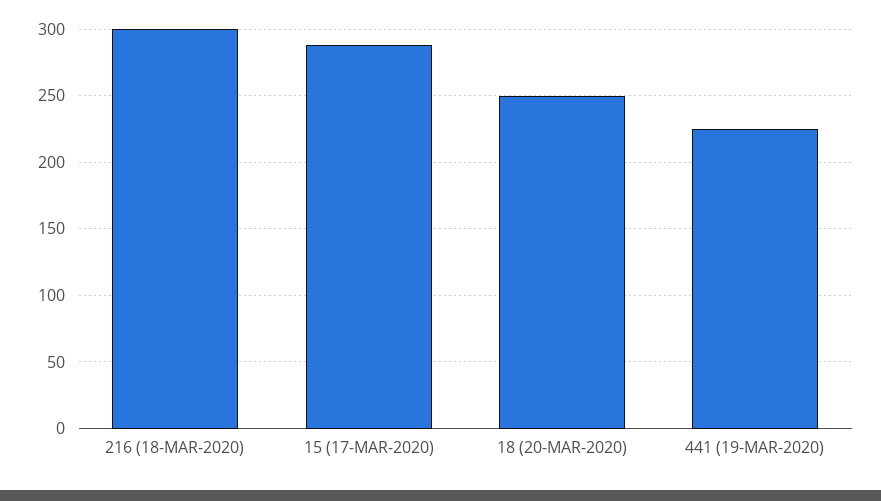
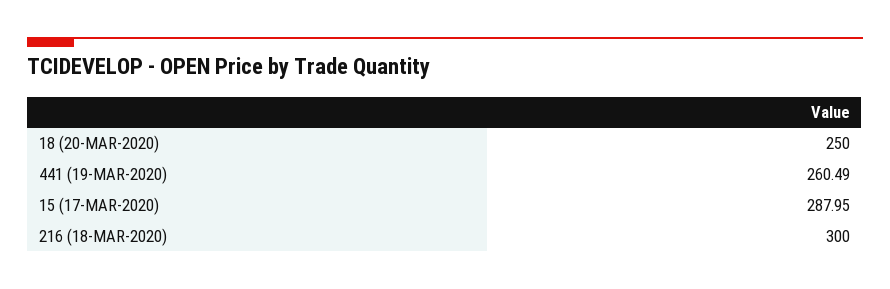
441 (19-MAR-2020): 225 -> 260.49

